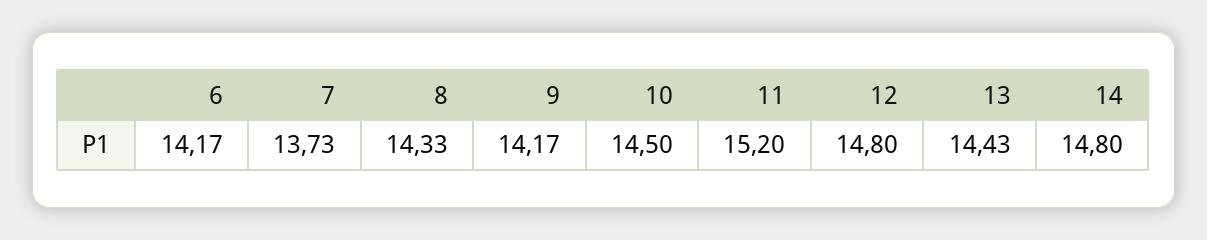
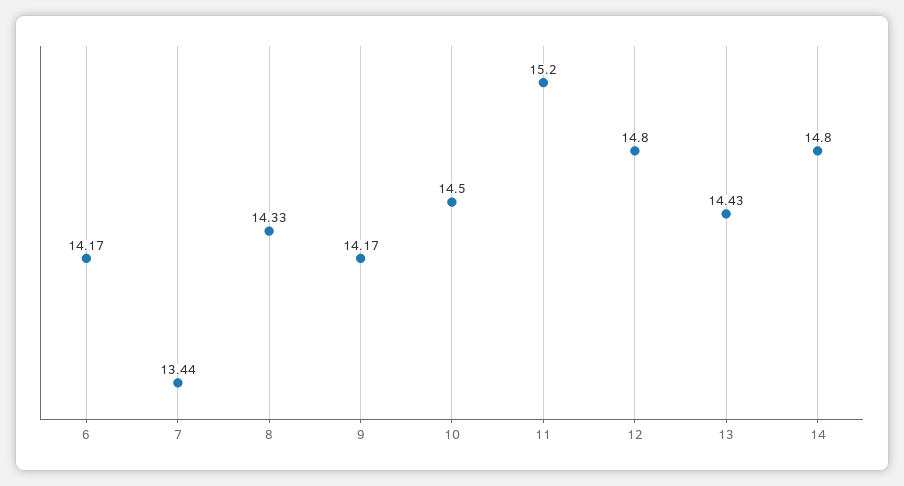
7: 13.73 -> 13.44

